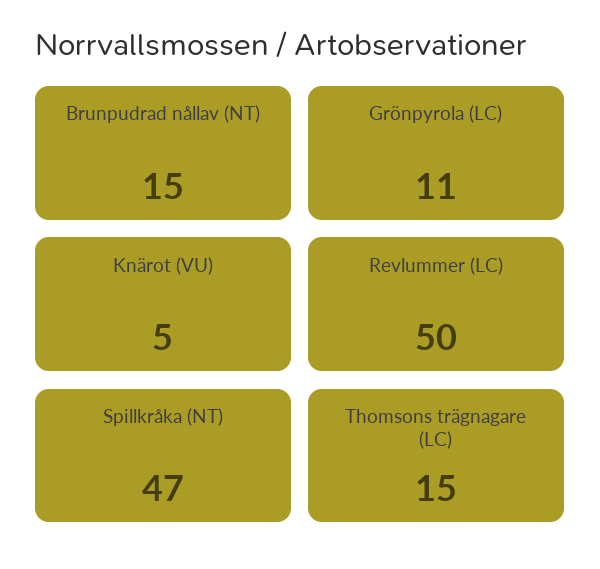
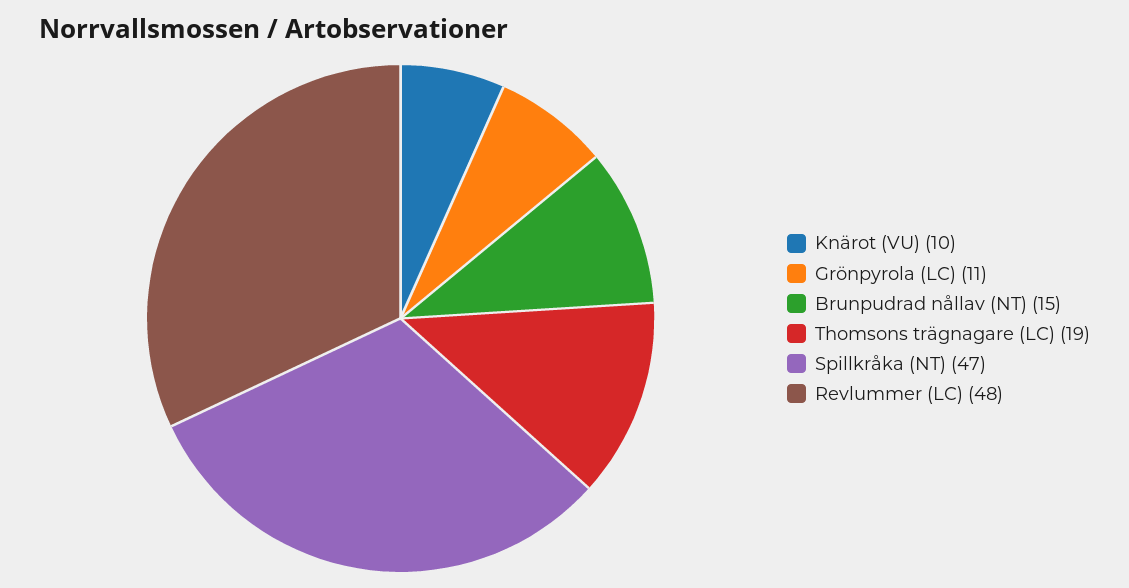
Knärot (VU): 5 -> 10
Revlummer (LC): 50 -> 48
Thomsons trägnagare (LC): 15 -> 19

